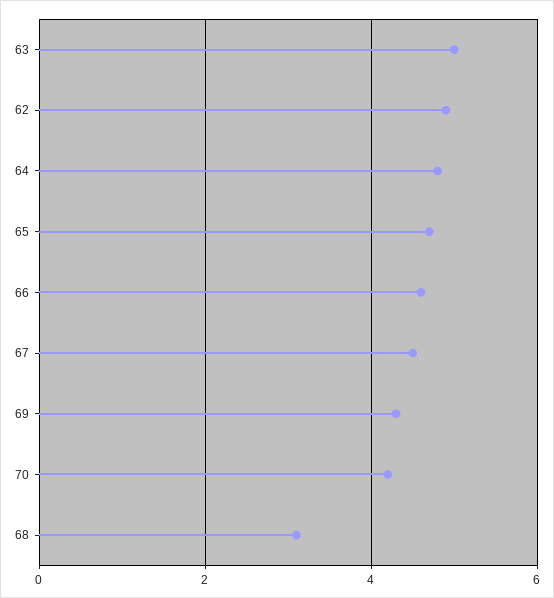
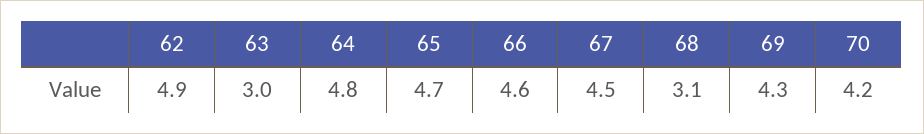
63: 5 -> 3

